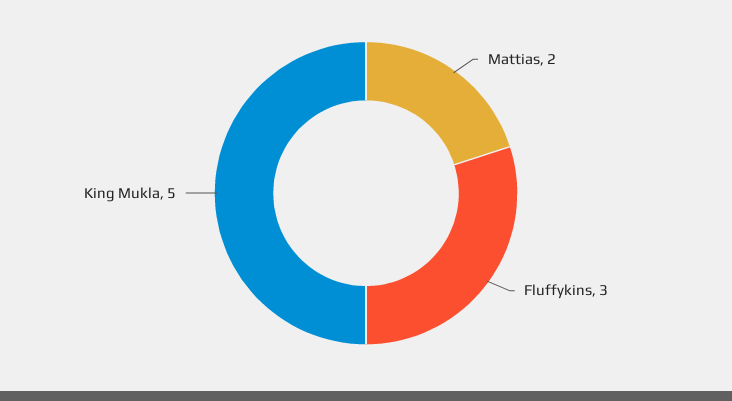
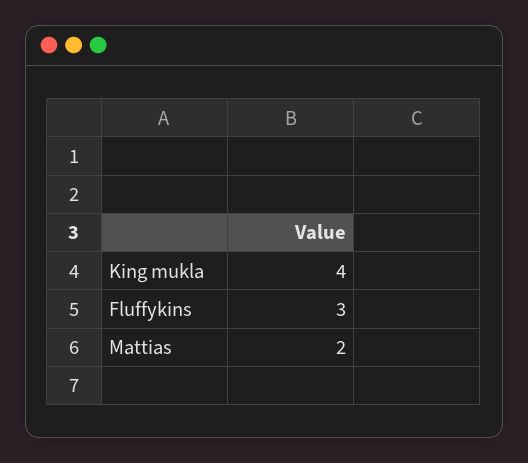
King Mukla: 5 -> 4

